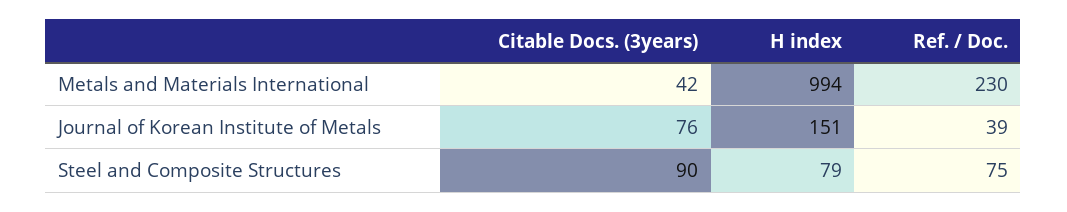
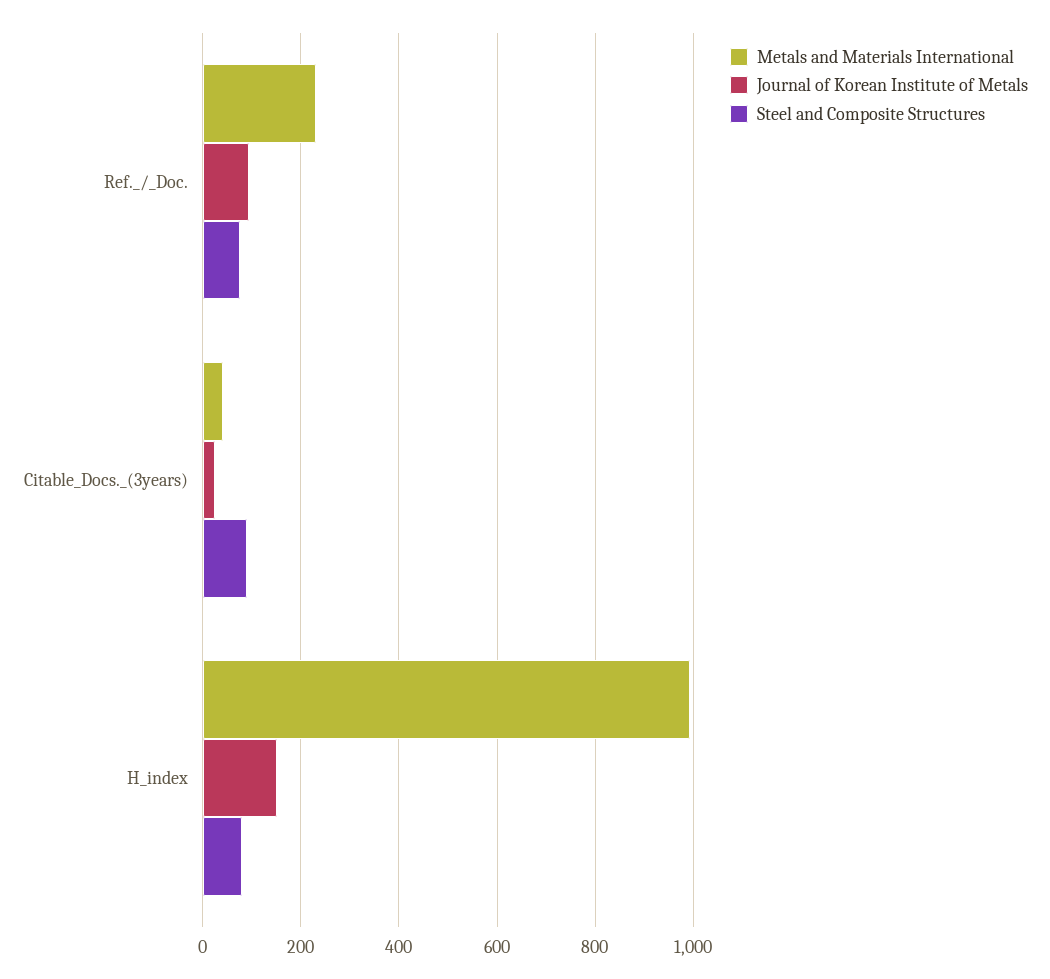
Journal of Korean Institute of Metals, Citable Docs. (3years): 76 -> 20
Journal of Korean Institute of Metals, Ref. / Doc.: 39 -> 100

